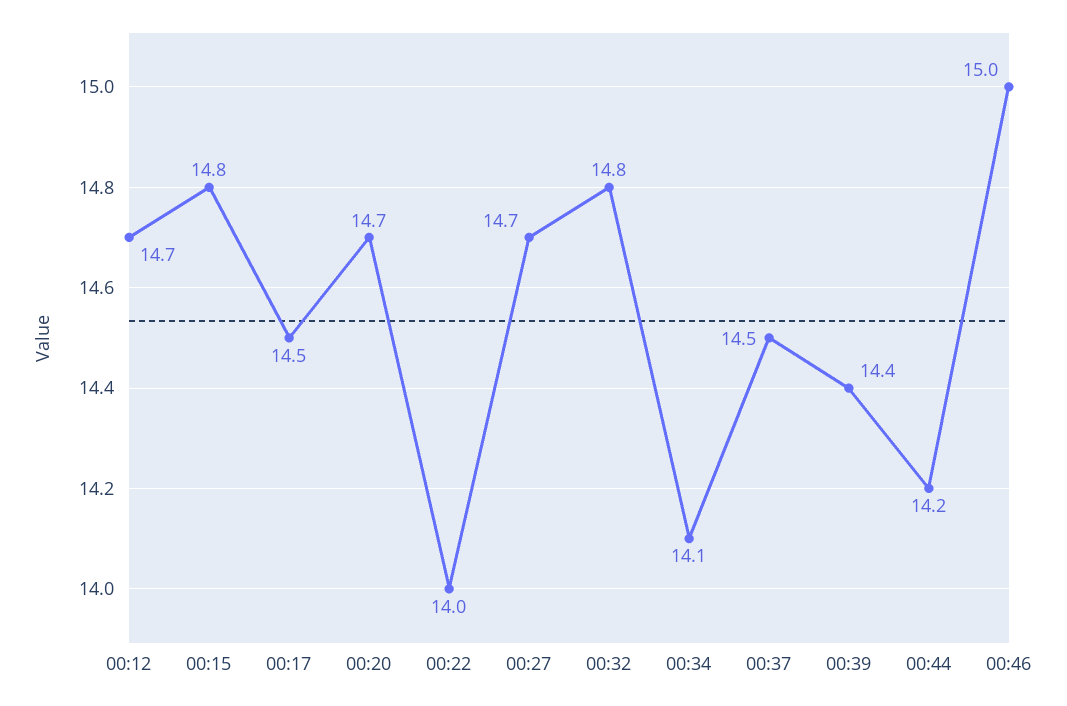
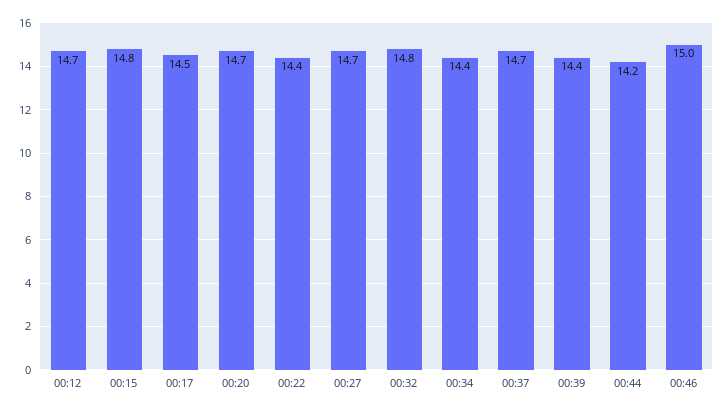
00:22: 14 -> 14.4
00:34: 14.1 -> 14.4
00:37: 14.5 -> 14.7

